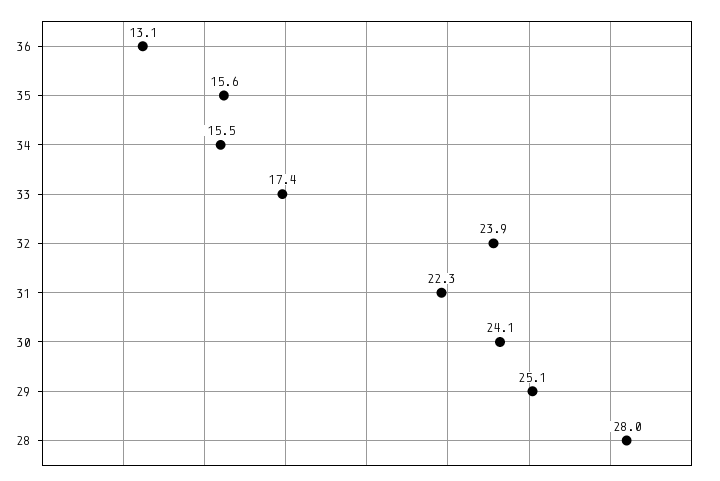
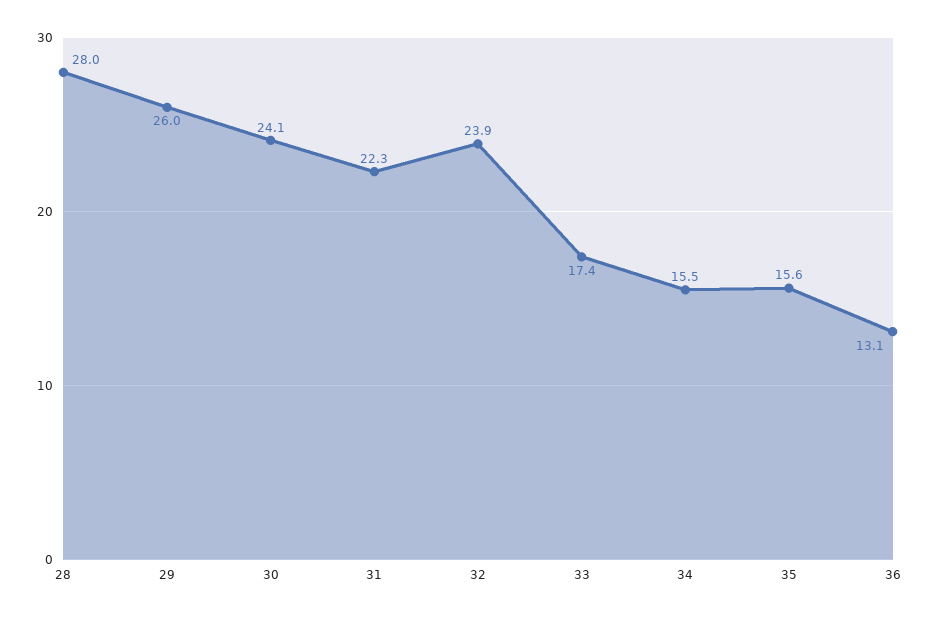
29: 25.1 -> 26

